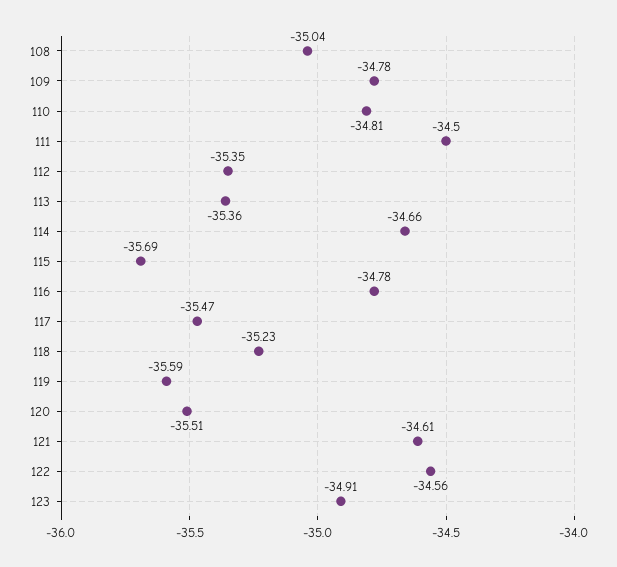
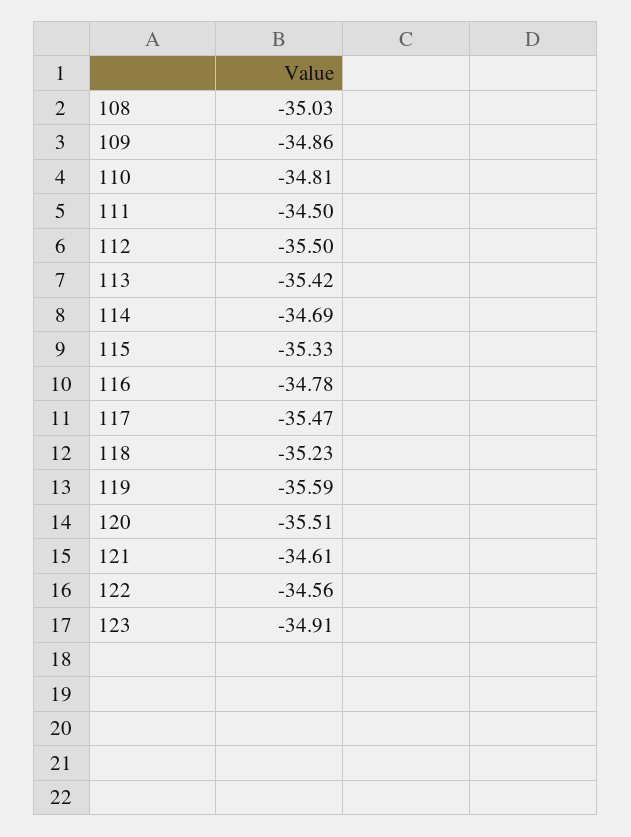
108: -35.04 -> -35.03
109: -34.78 -> -34.86
112: -35.35 -> -35.5
113: -35.36 -> -35.42
114: -34.66 -> -34.69
115: -35.69 -> -35.33

